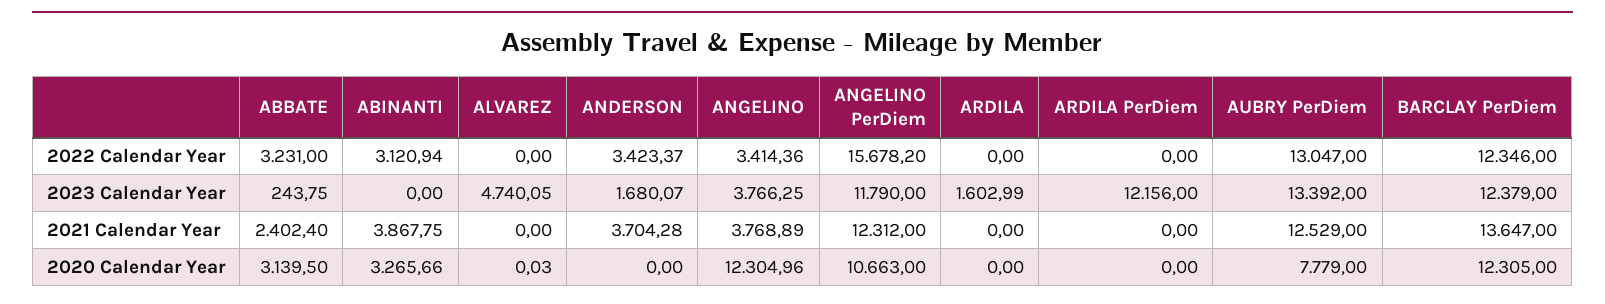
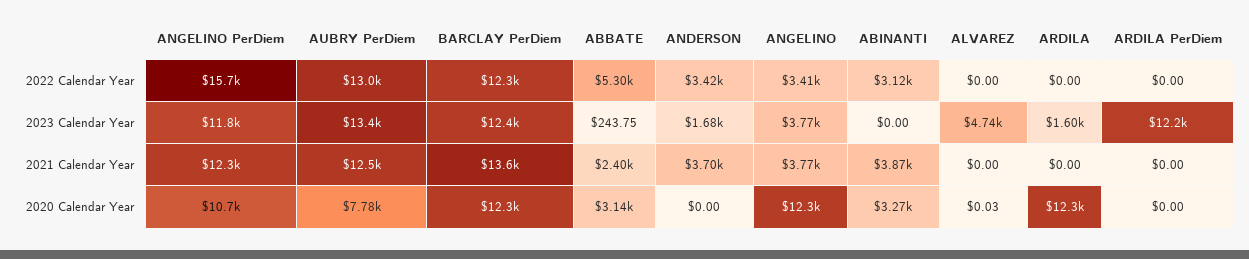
ABBATE, 2022 Calendar Year: 3231 -> 5300
ARDILA, 2020 Calendar Year: 0 -> 12300

